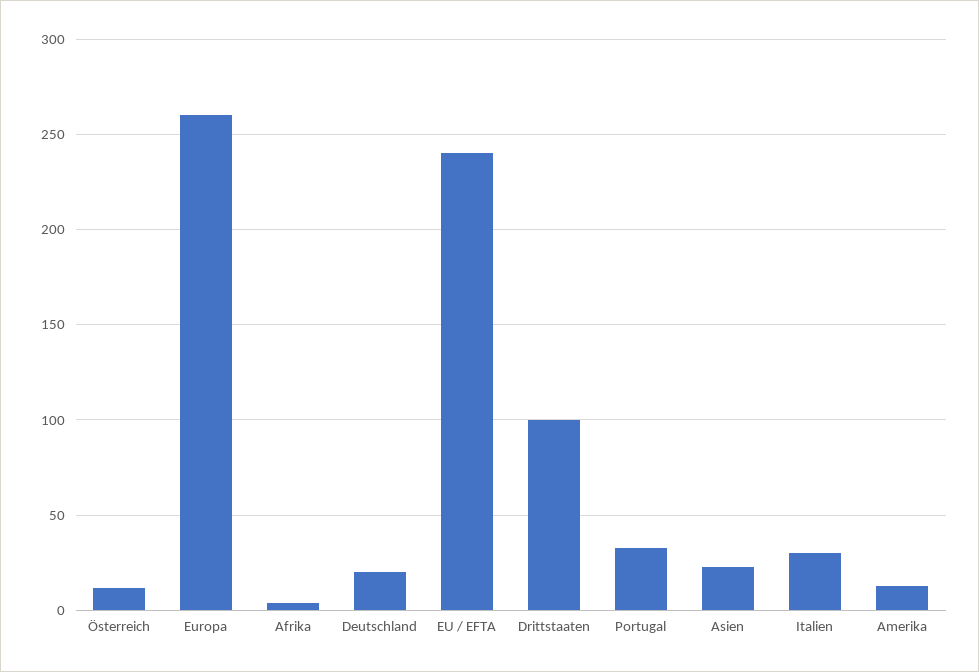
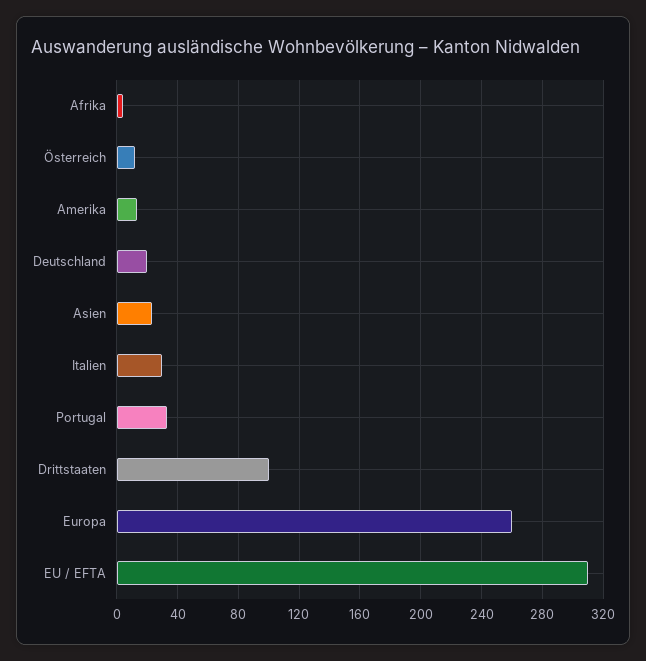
EU / EFTA: 240 -> 310

